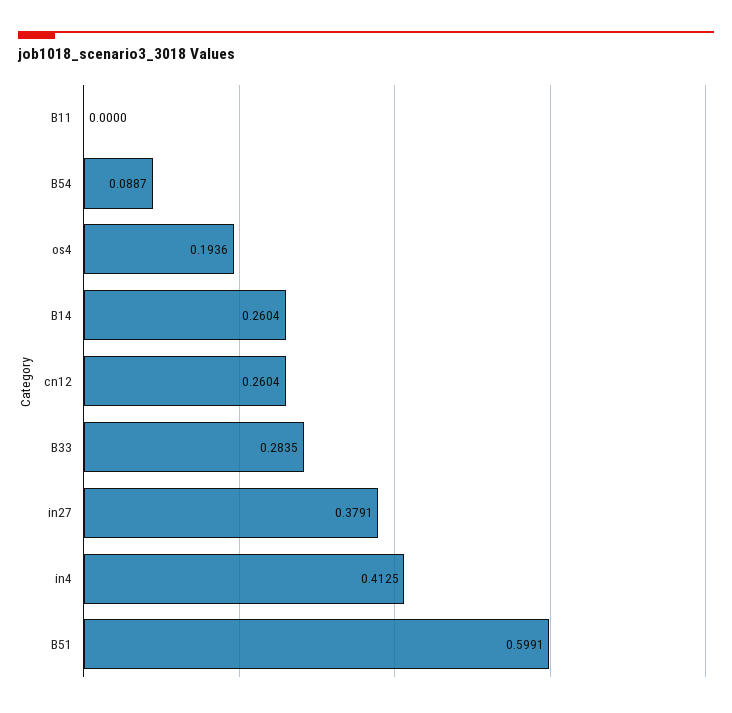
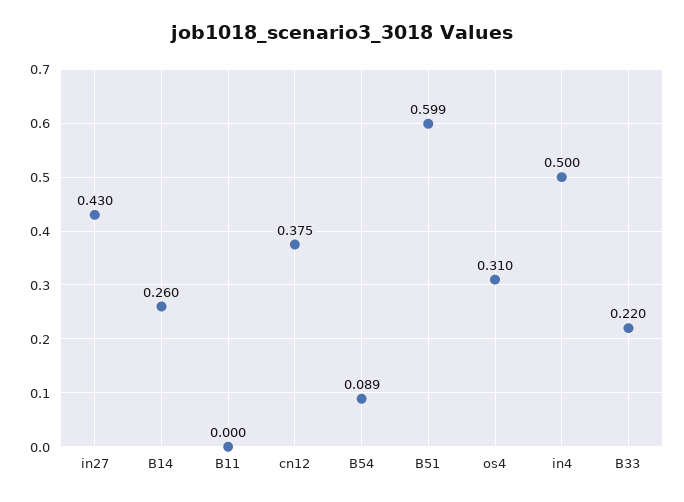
os4: 0.1936 -> 0.31
cn12: 0.2604 -> 0.375
B33: 0.2835 -> 0.22
in27: 0.3791 -> 0.43
in4: 0.4125 -> 0.5

